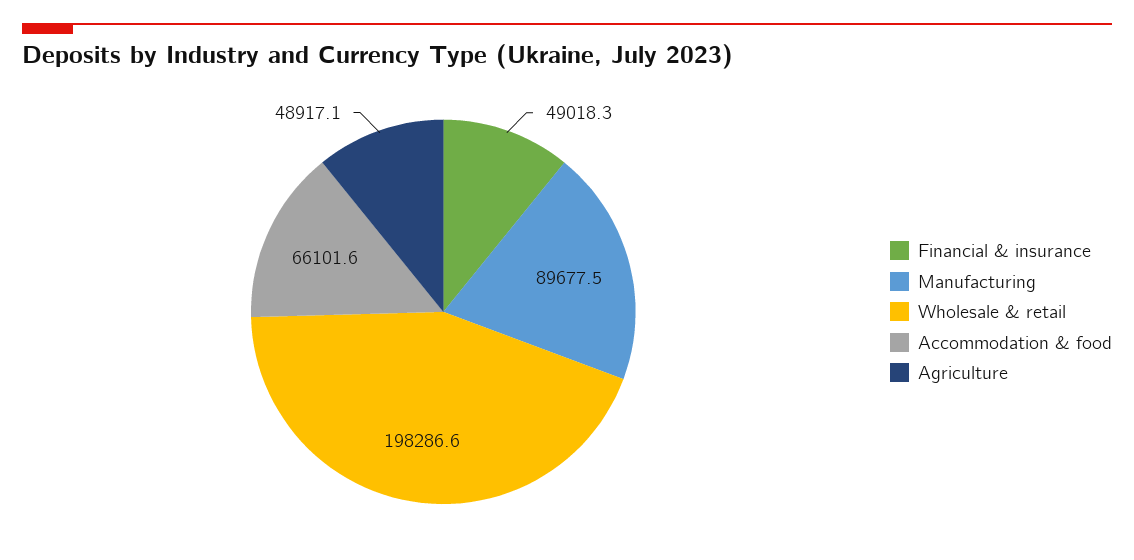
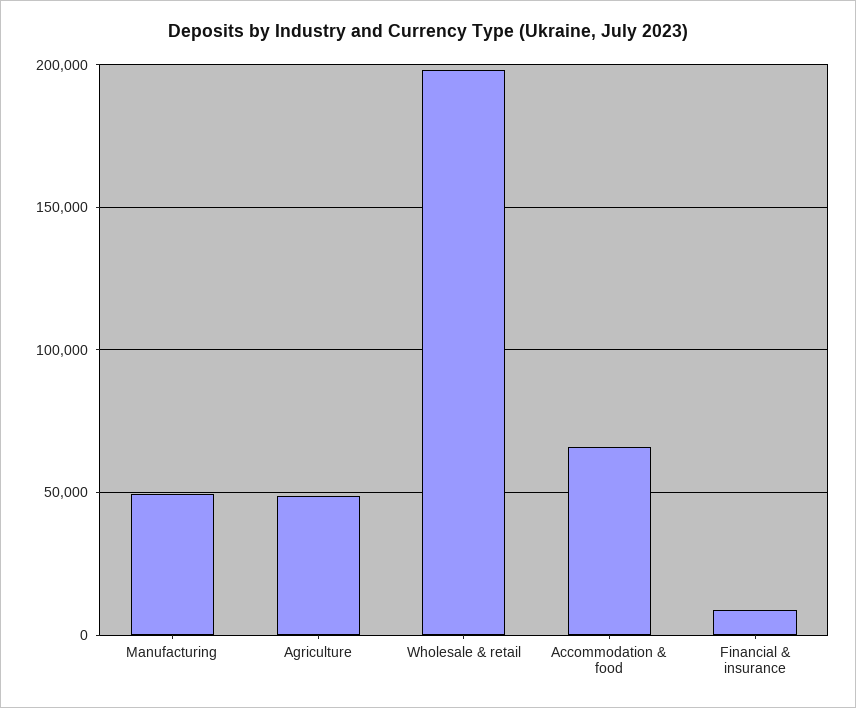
Financial & insurance: 49018.3 -> 10000
Manufacturing: 89677.5 -> 50000

